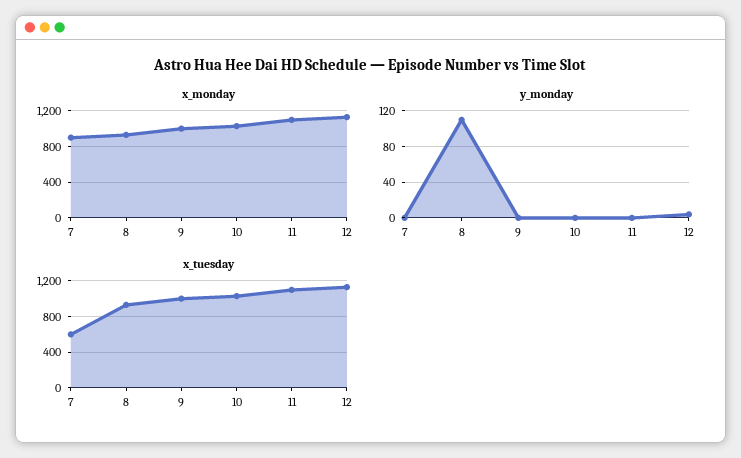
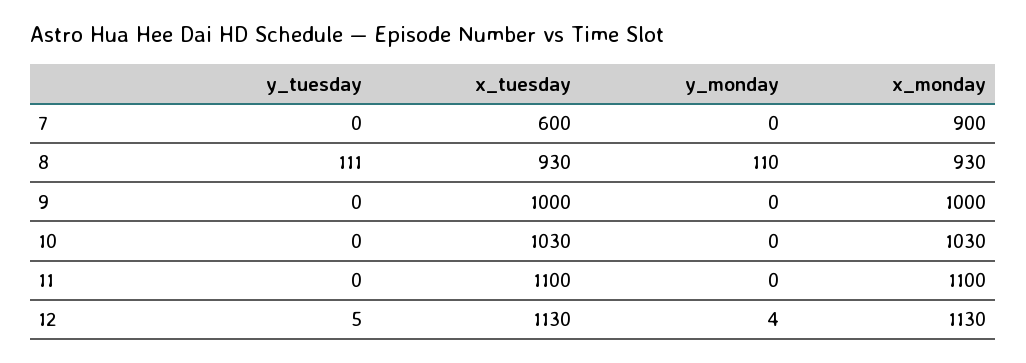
y_tuesday, 7: none -> 0
y_tuesday, 8: none -> 111
y_tuesday, 9: none -> 0
y_tuesday, 10: none -> 0
y_tuesday, 11: none -> 0
y_tuesday, 12: none -> 5

